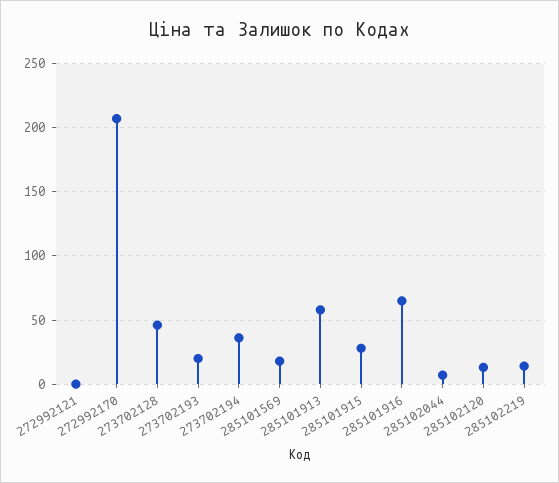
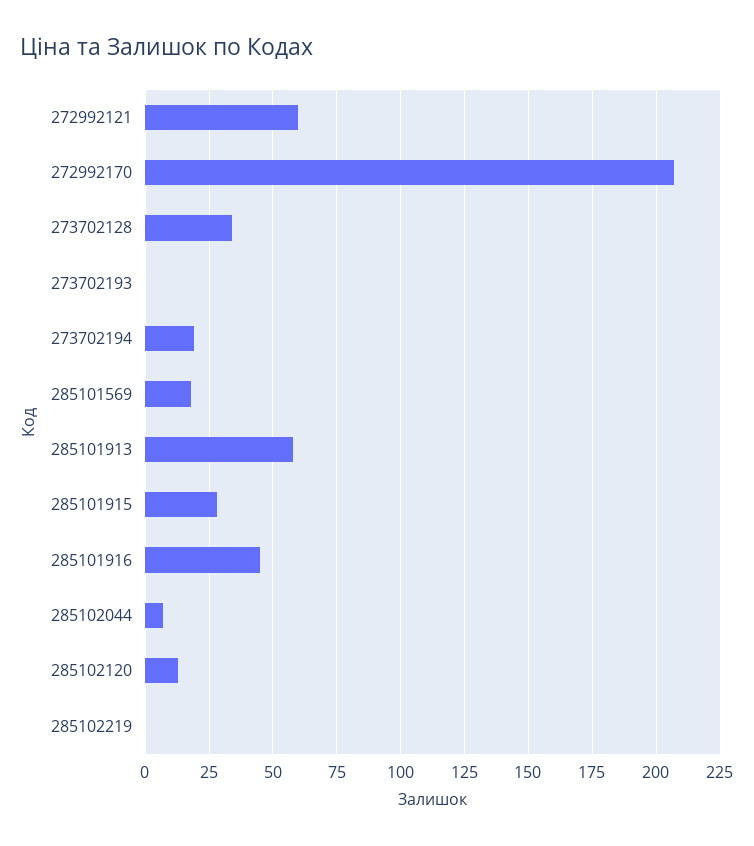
272992121: 0 -> 60
273702128: 45 -> 35
273702193: 20 -> 0
273702194: 35 -> 20
285101916: 65 -> 45
285102219: 15 -> 0

